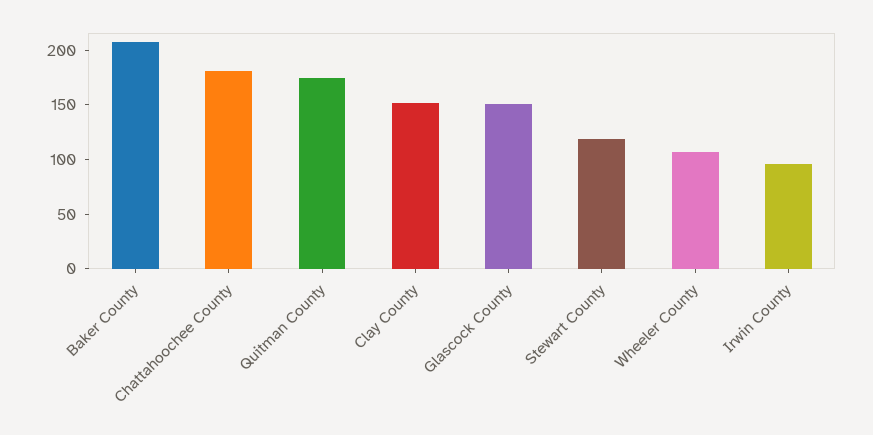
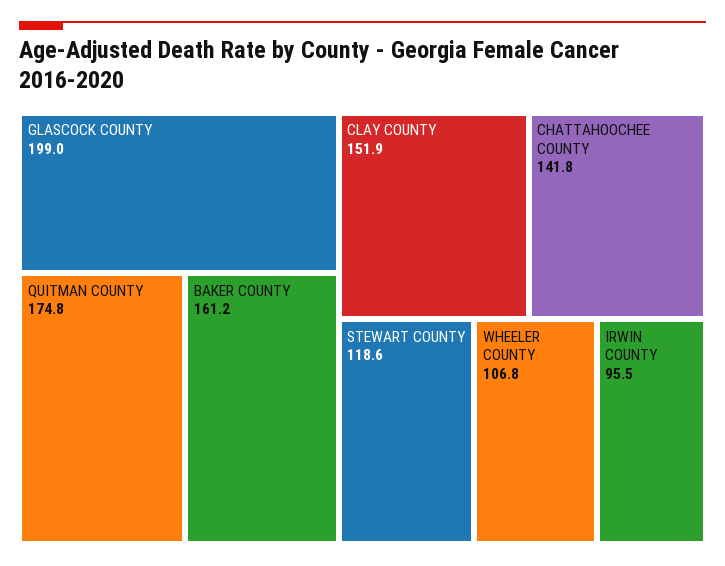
Baker County: 210 -> 161.2
Chattahoochee County: 180 -> 141.8
Glascock County: 150 -> 199

